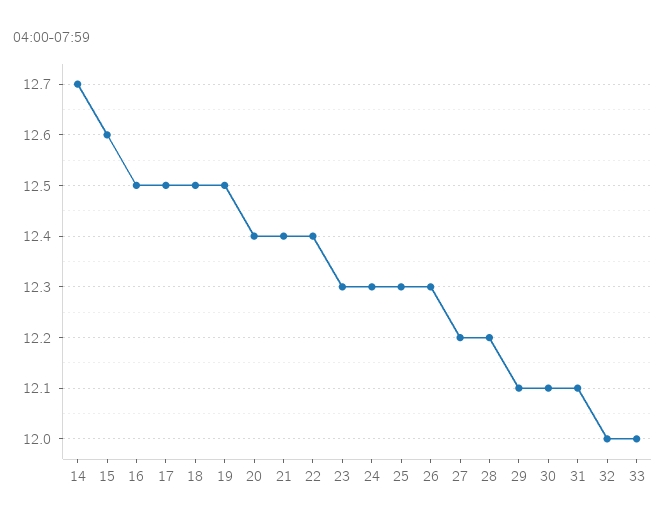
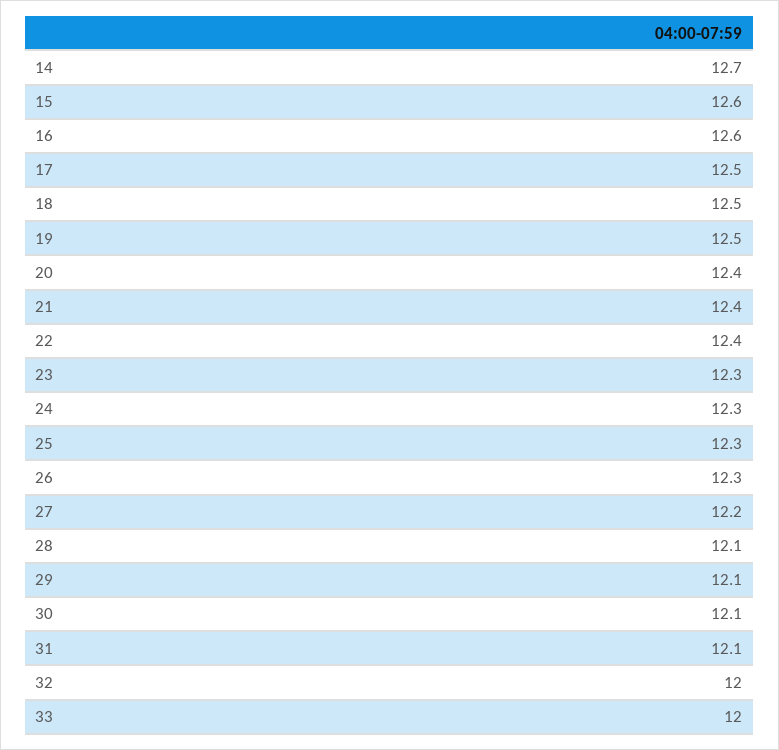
16: 12.5 -> 12.6
28: 12.2 -> 12.1

